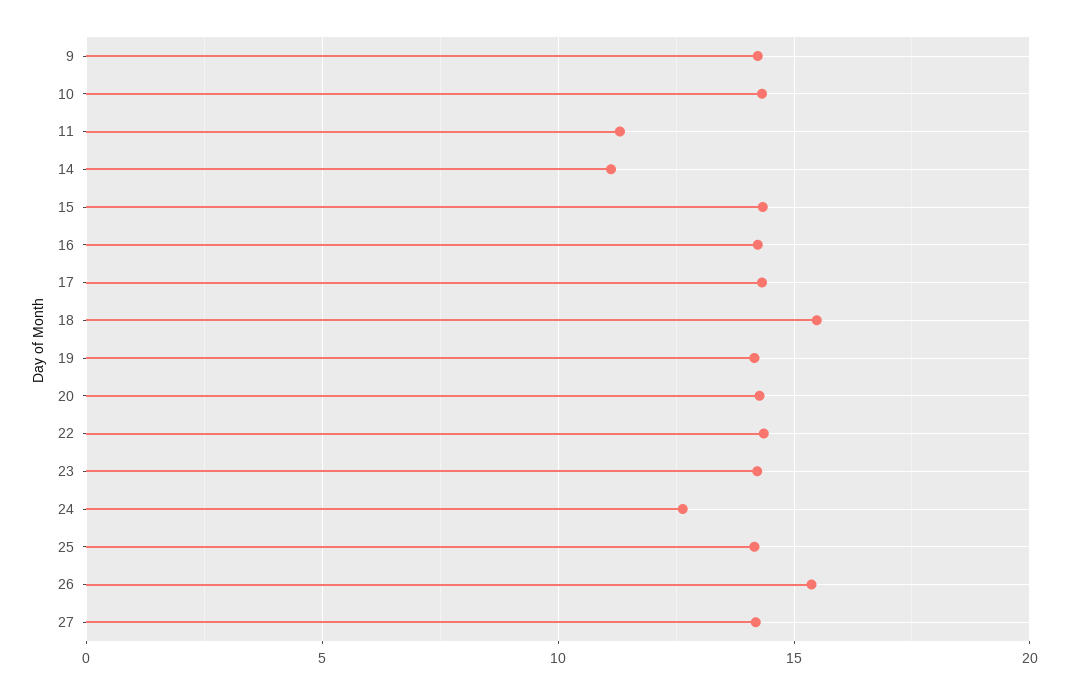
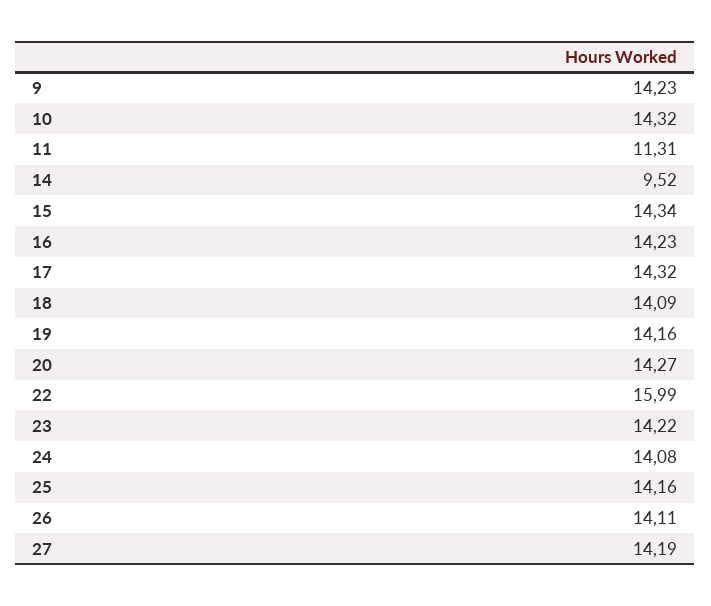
14: 11 -> 9.52
18: 15.5 -> 14.09
22: 14.5 -> 15.99
24: 12.5 -> 14.08
26: 15.5 -> 14.11

